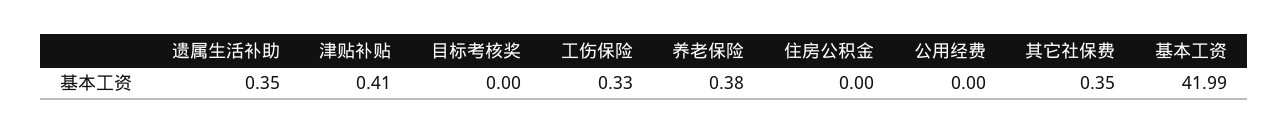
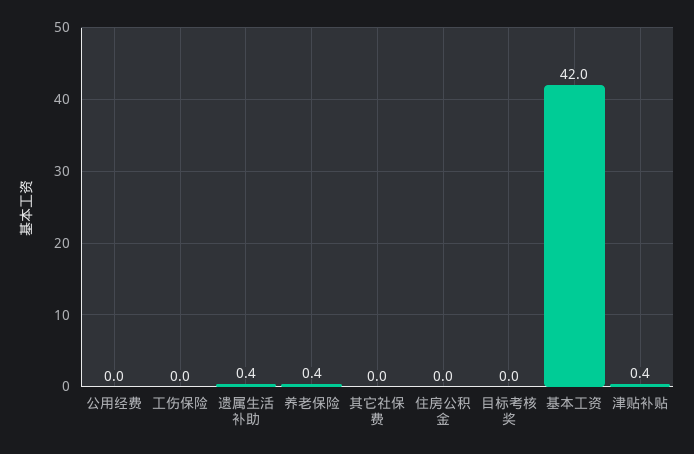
工伤保险: 0.33 -> 0
其它社保费: 0.35 -> 0

